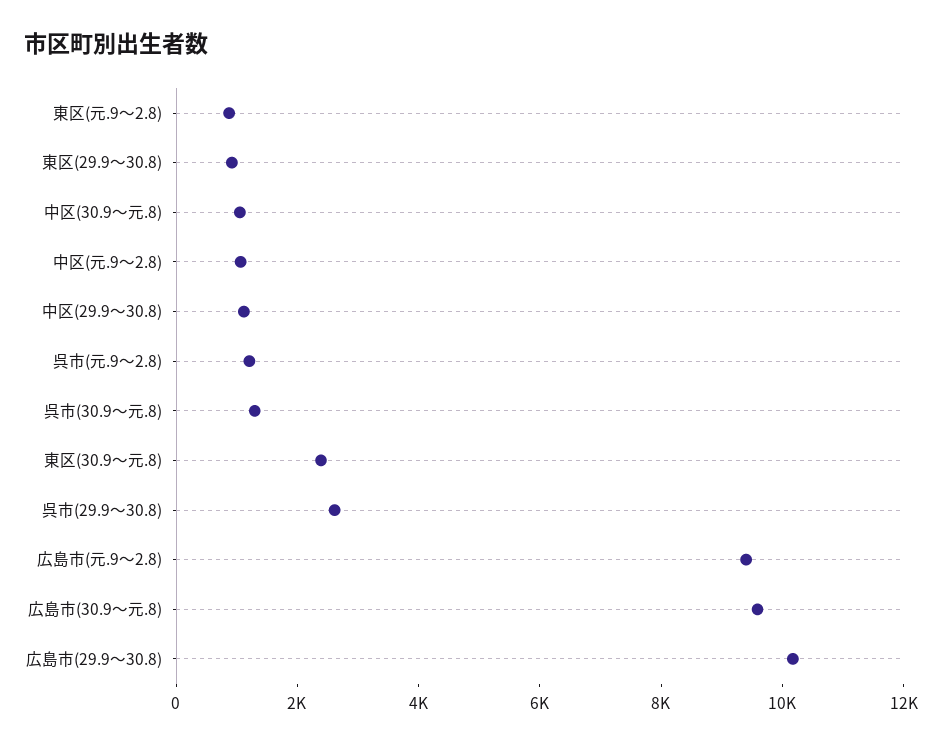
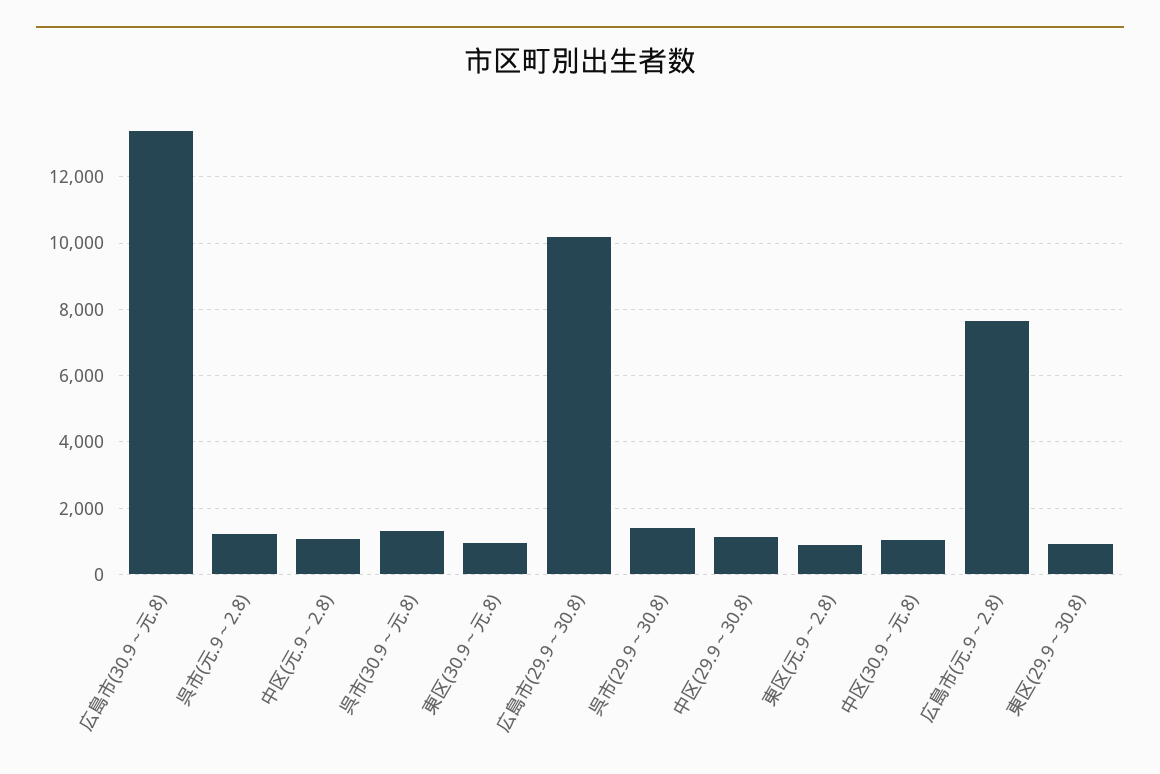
東区(30.9～元.8): 2500 -> 1000
呉市(29.9～30.8): 2500 -> 1400
広島市(元.9～2.8): 9500 -> 7600
広島市(30.9～元.8): 9500 -> 13400

